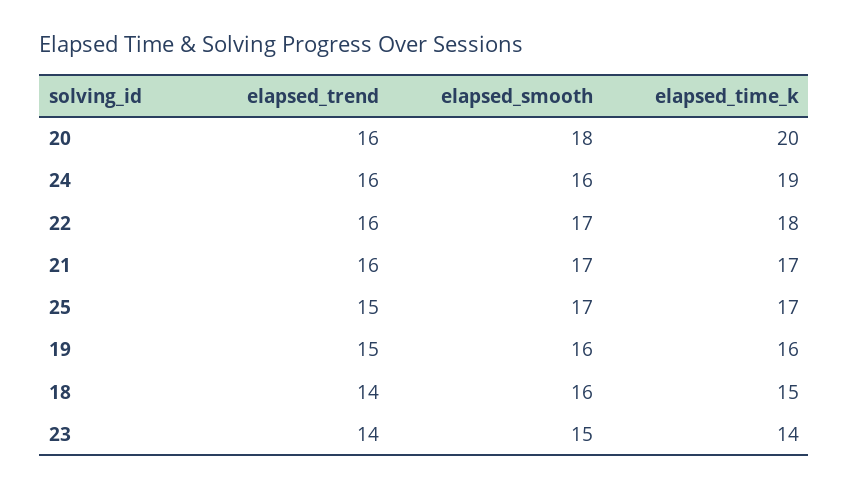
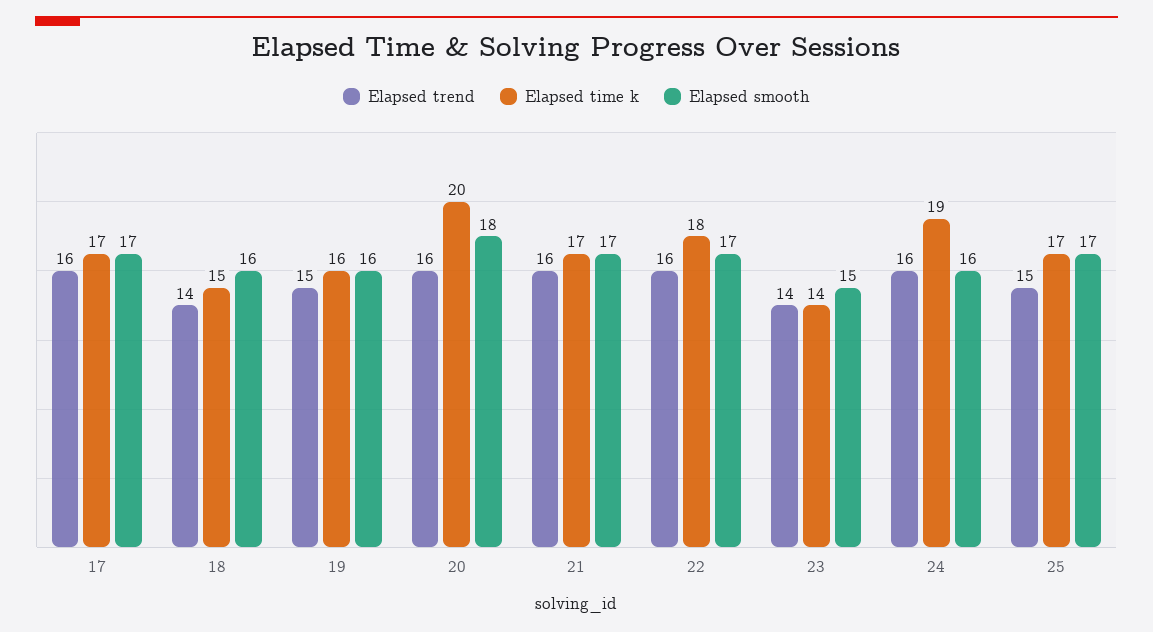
elapsed_trend, 17: none -> 16
elapsed_time_k, 17: none -> 17
elapsed_smooth, 17: none -> 17

